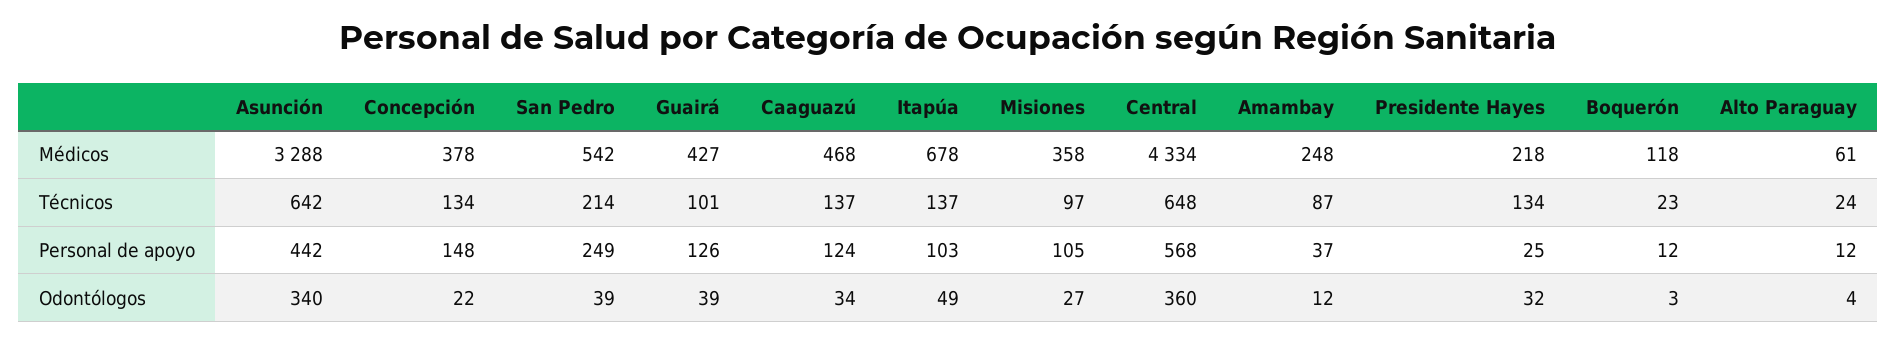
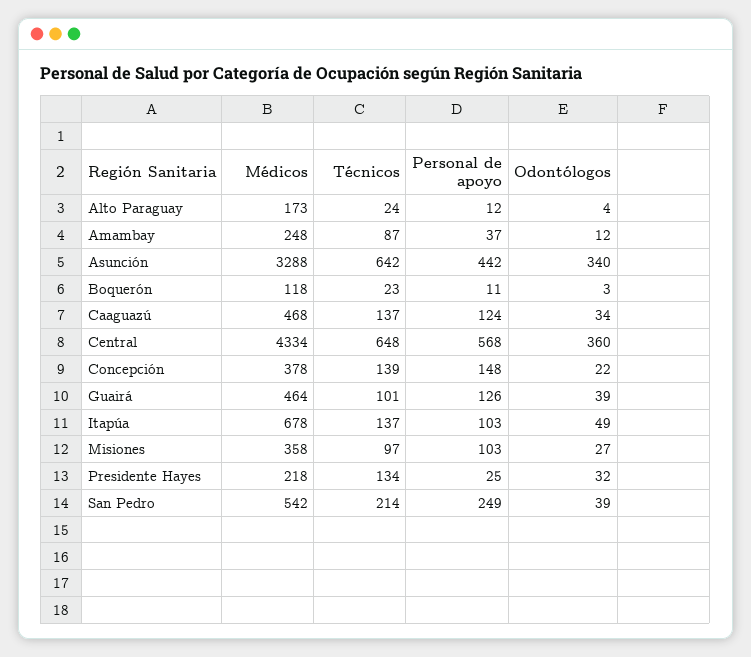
Guairá, Médicos: 427 -> 464
Alto Paraguay, Médicos: 61 -> 173
Concepción, Técnicos: 134 -> 139
Misiones, Personal de apoyo: 105 -> 103
Boquerón, Personal de apoyo: 12 -> 11

